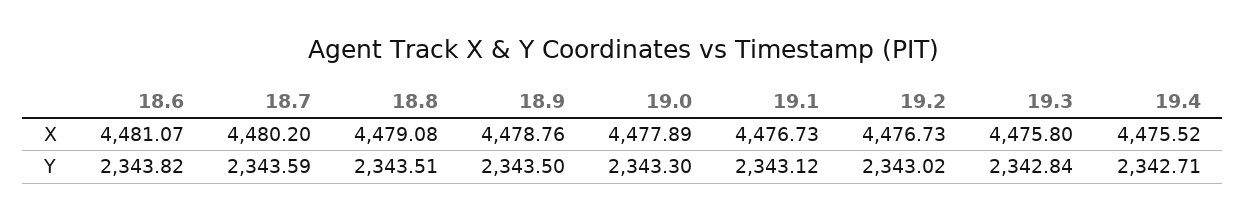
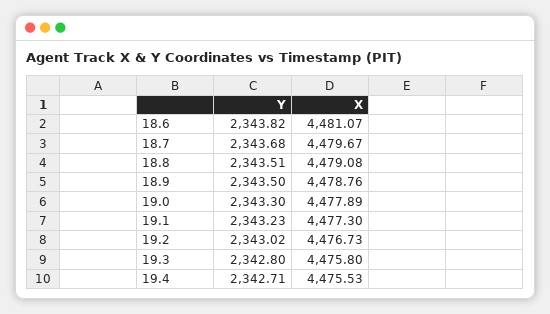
18.7, X: 4480.2 -> 4479.67
19.1, X: 4476.73 -> 4477.3
19.4, X: 4475.52 -> 4475.53
18.7, Y: 2343.59 -> 2343.68
19.1, Y: 2343.12 -> 2343.23
19.3, Y: 2342.84 -> 2342.8

